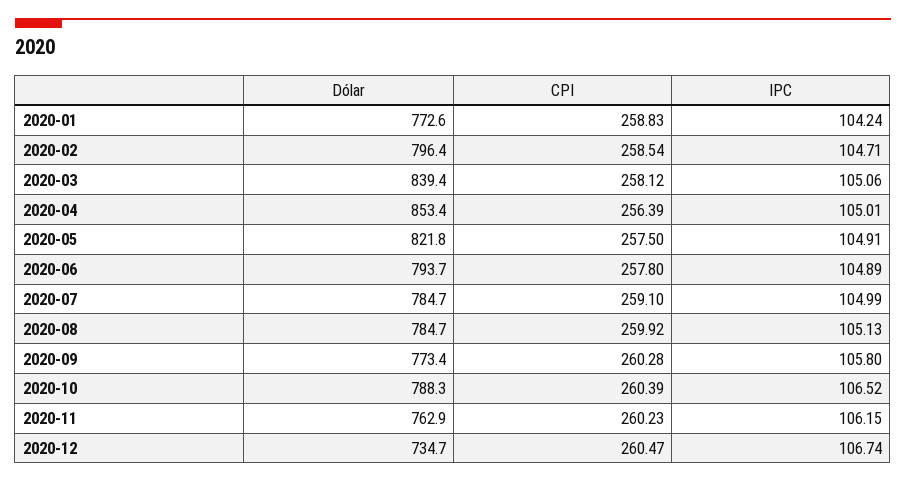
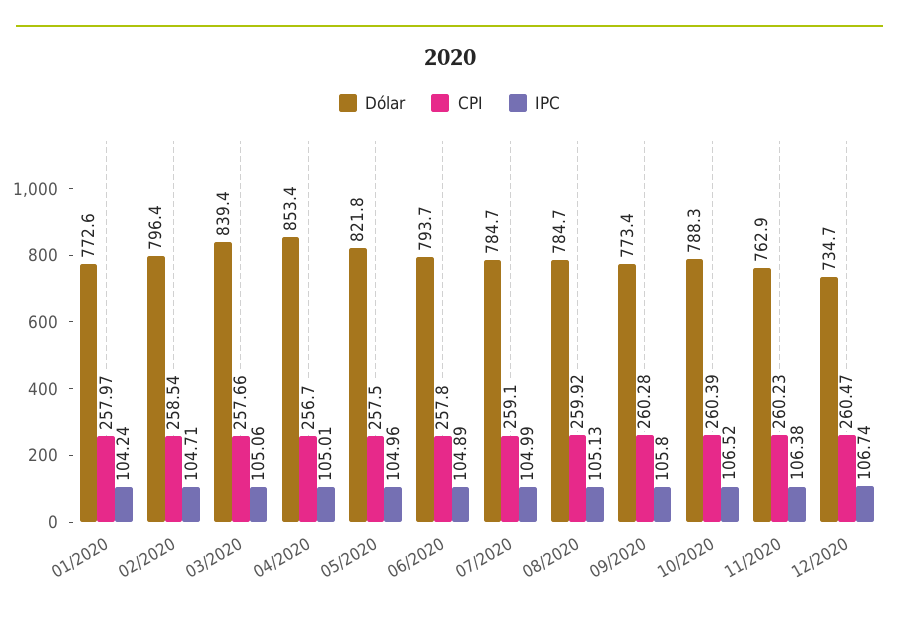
CPI, 2020-01: 258.83 -> 257.97
CPI, 2020-03: 258.12 -> 257.66
CPI, 2020-04: 256.39 -> 256.7
IPC, 2020-05: 104.91 -> 104.96
IPC, 2020-11: 106.15 -> 106.38

